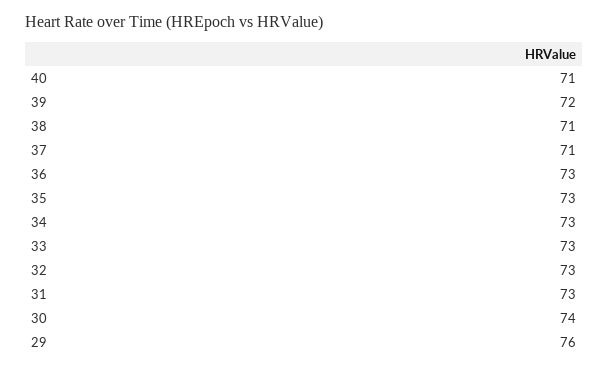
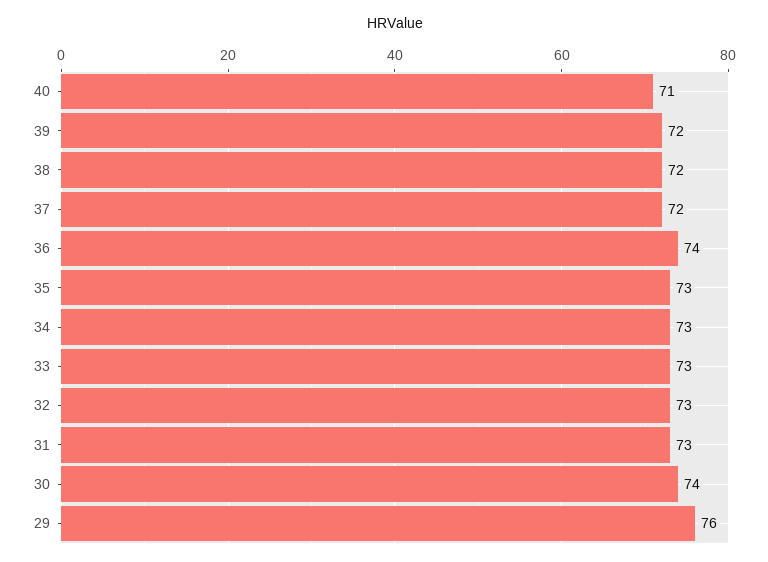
38: 71 -> 72
37: 71 -> 72
36: 73 -> 74

